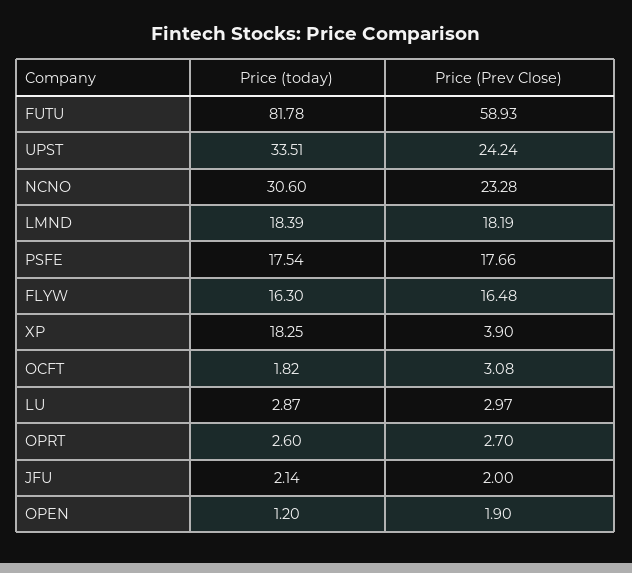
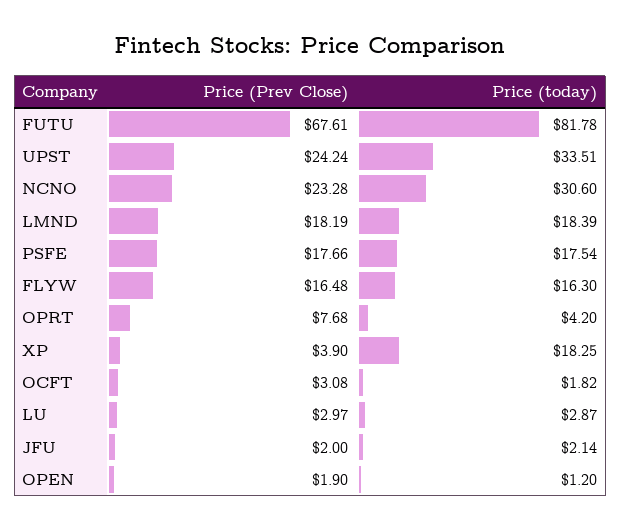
Price (Prev Close), FUTU: 58.93 -> 67.61
Price (today), OPRT: 2.6 -> 4.2
Price (Prev Close), OPRT: 2.7 -> 7.68

